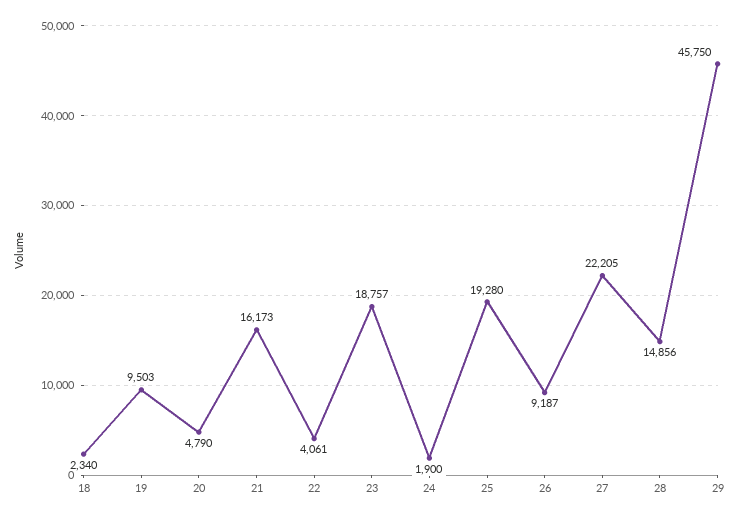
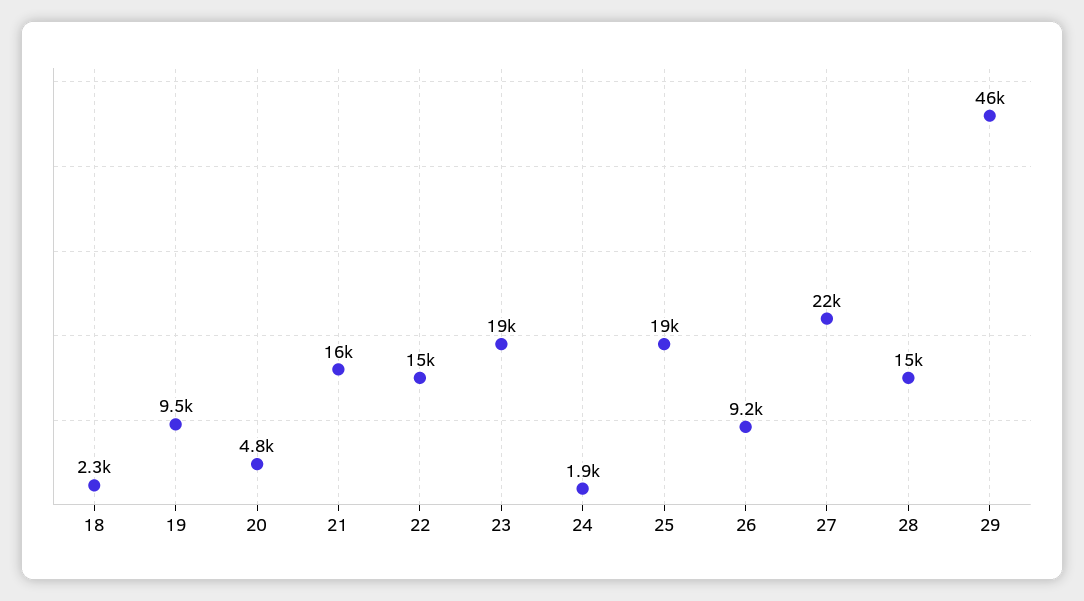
22: 4061 -> 15000

